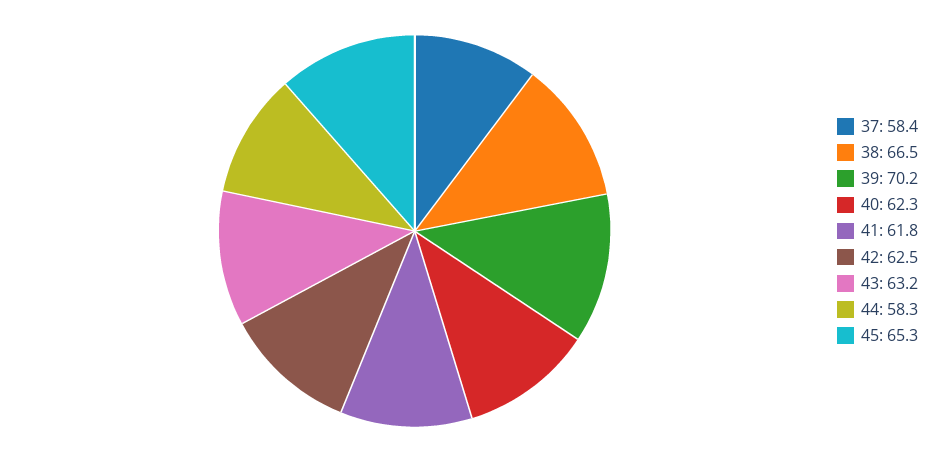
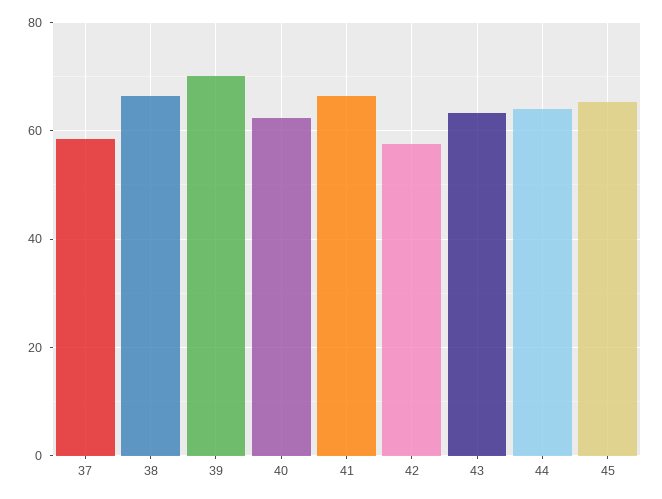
41: 61.8 -> 66
42: 62.5 -> 58
44: 58.3 -> 64

